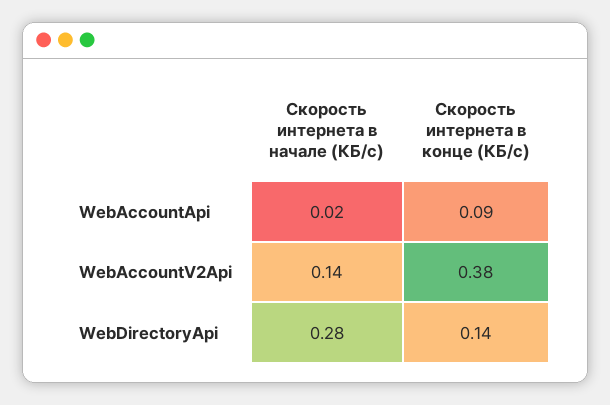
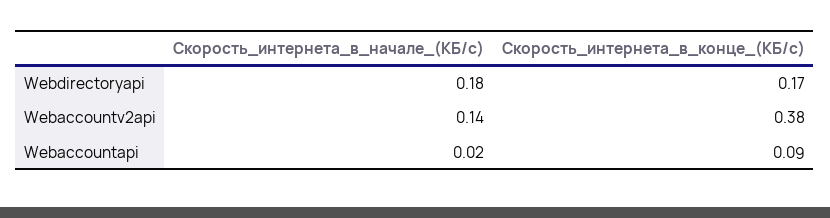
Скорость интернета в начале (КБ/с), WebDirectoryApi: 0.28 -> 0.18
Скорость интернета в конце (КБ/с), WebDirectoryApi: 0.14 -> 0.17

